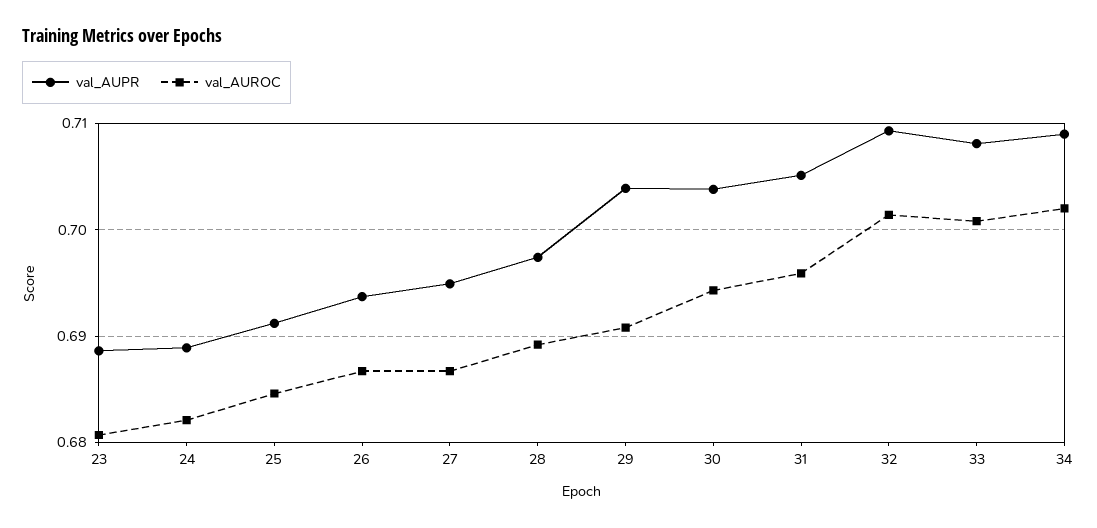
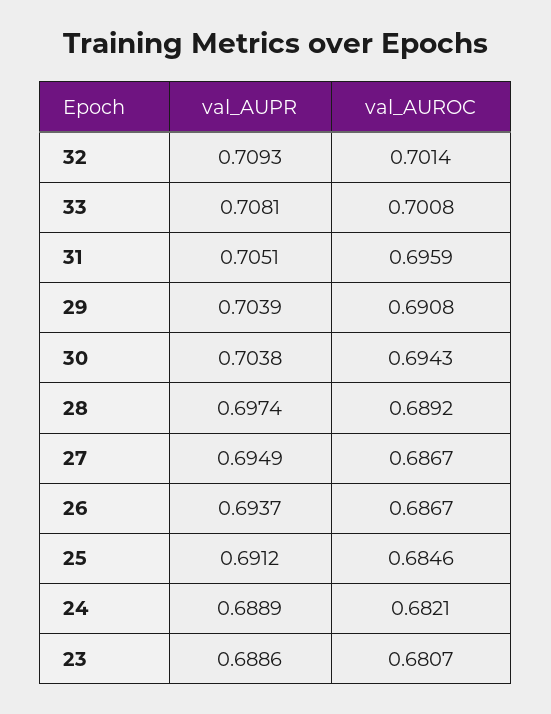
val_AUPR, 34: 0.709 -> none
val_AUROC, 34: 0.702 -> none

